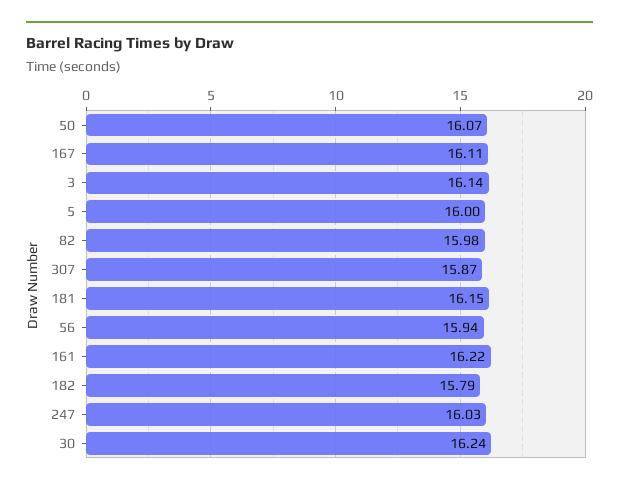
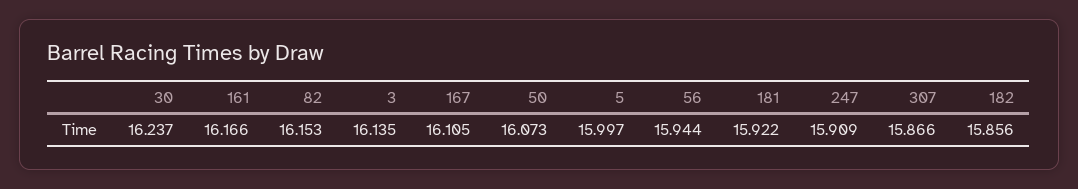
82: 15.98 -> 16.153
181: 16.15 -> 15.922
161: 16.22 -> 16.166
182: 15.79 -> 15.856
247: 16.03 -> 15.909

